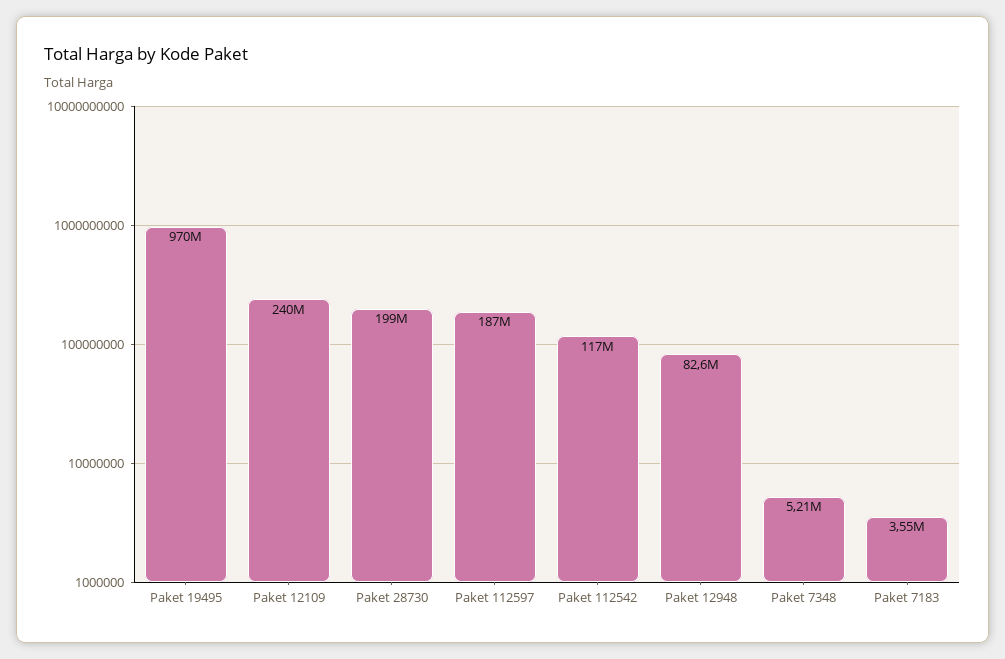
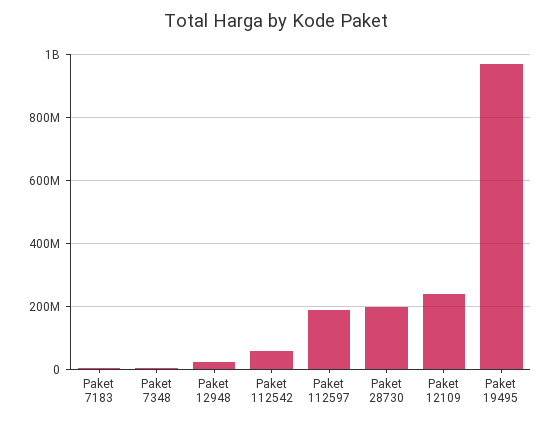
Paket 112542: 117000000 -> 60000000
Paket 12948: 82600000 -> 20000000

